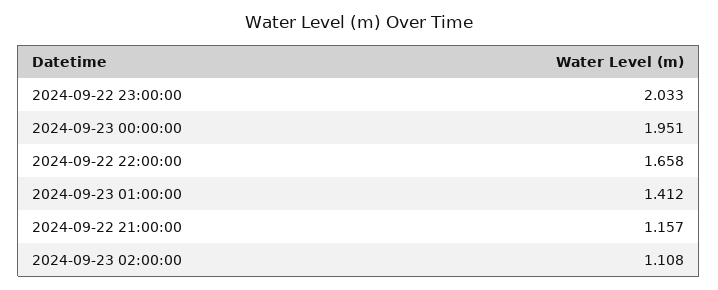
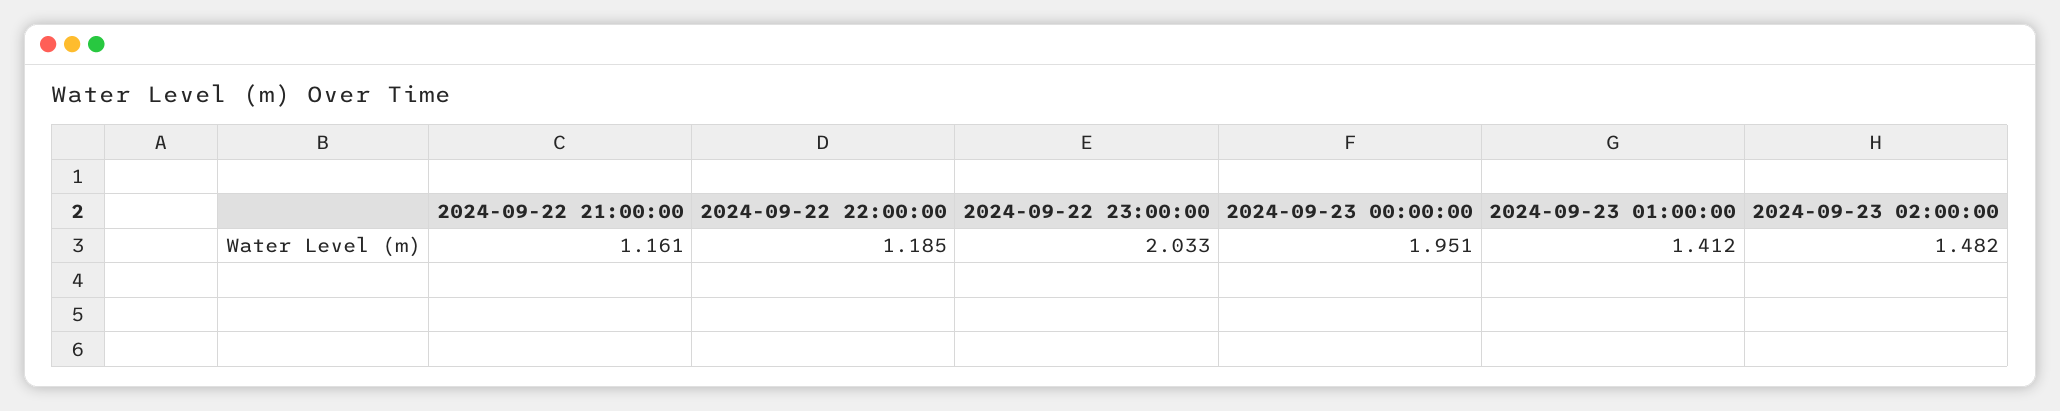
2024-09-22 22:00:00: 1.658 -> 1.185
2024-09-22 21:00:00: 1.157 -> 1.161
2024-09-23 02:00:00: 1.108 -> 1.482

